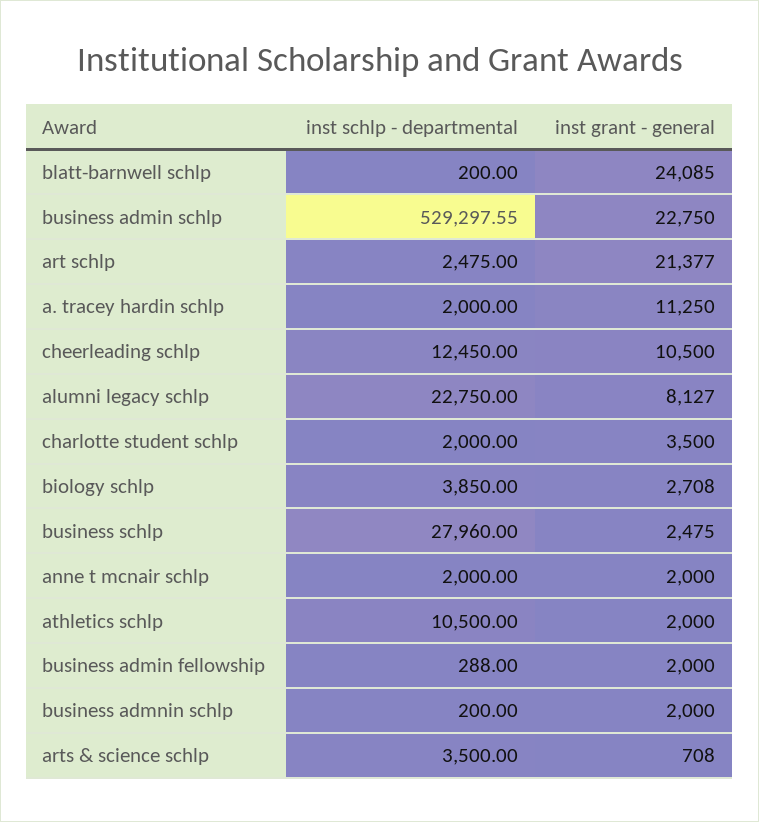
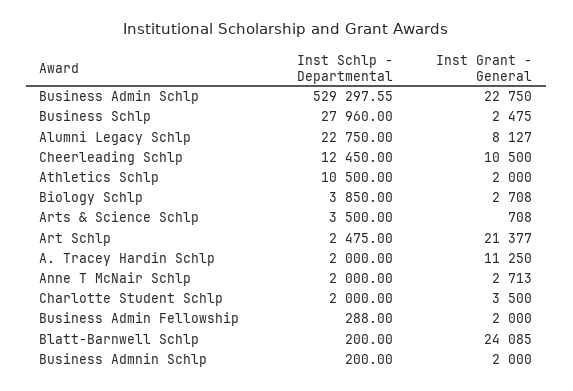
inst grant - general, anne t mcnair schlp: 2000 -> 2713

